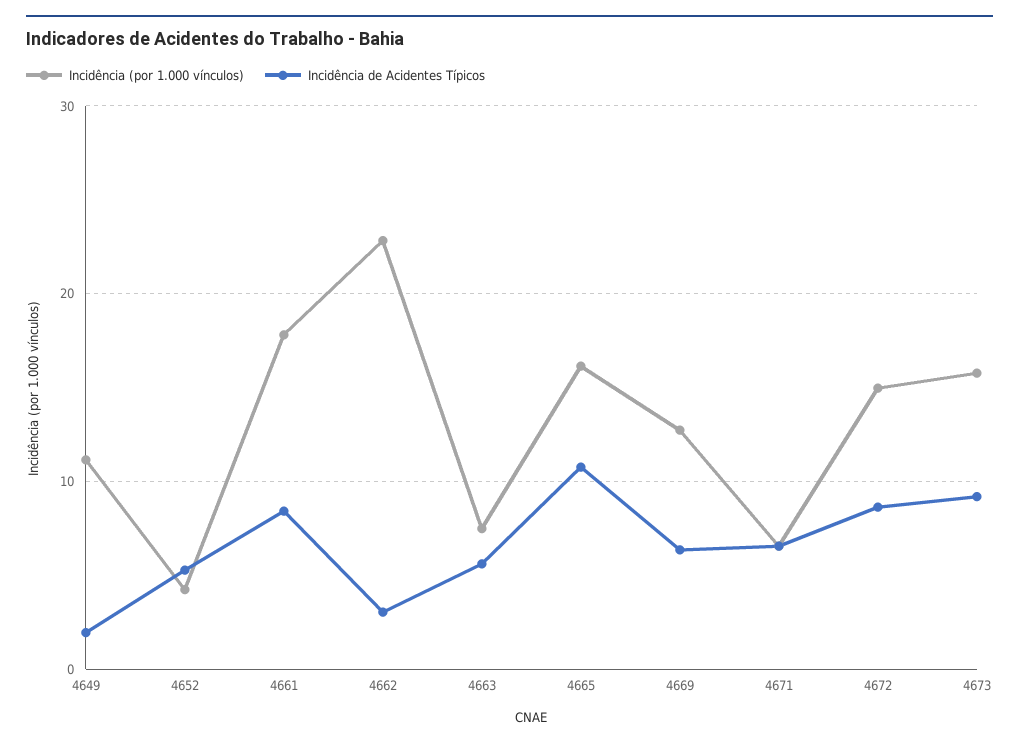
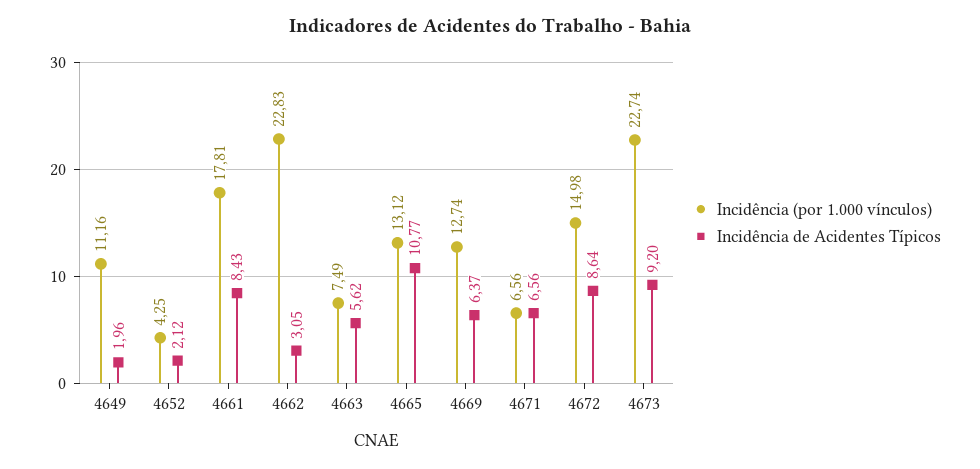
Incidência de Acidentes Típicos, 4652: 5 -> 2.12
Incidência (por 1.000 vínculos), 4665: 16 -> 13.12
Incidência (por 1.000 vínculos), 4673: 16 -> 22.74

